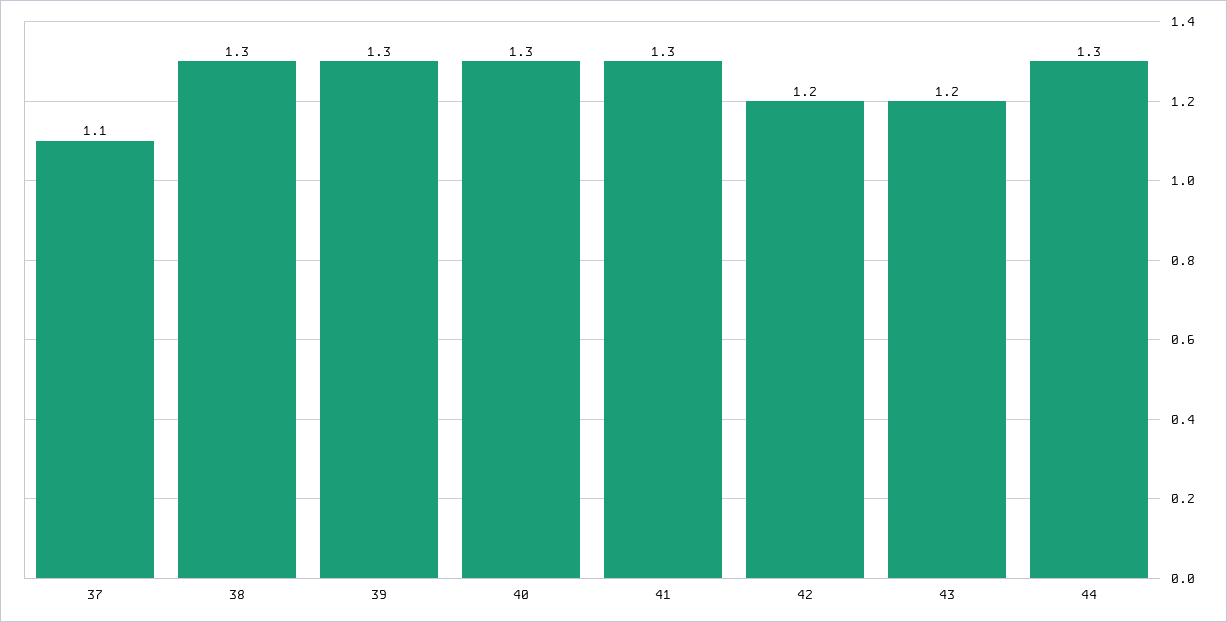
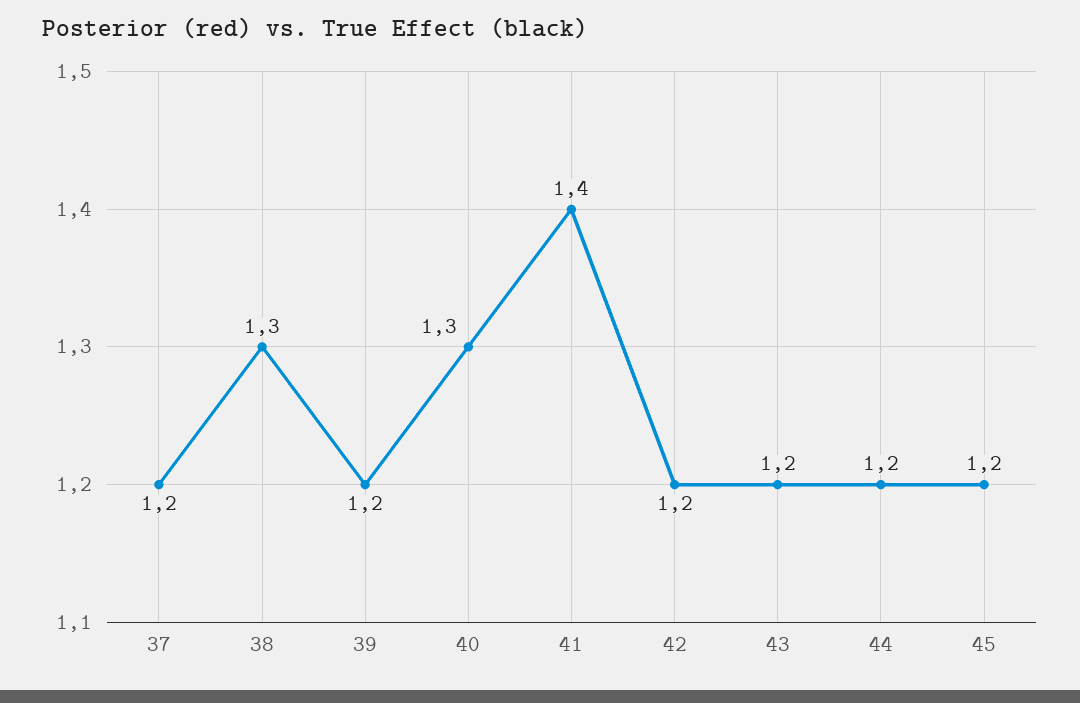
37: 1.1 -> 1.2
39: 1.3 -> 1.2
41: 1.3 -> 1.4
44: 1.3 -> 1.2
45: none -> 1.2

